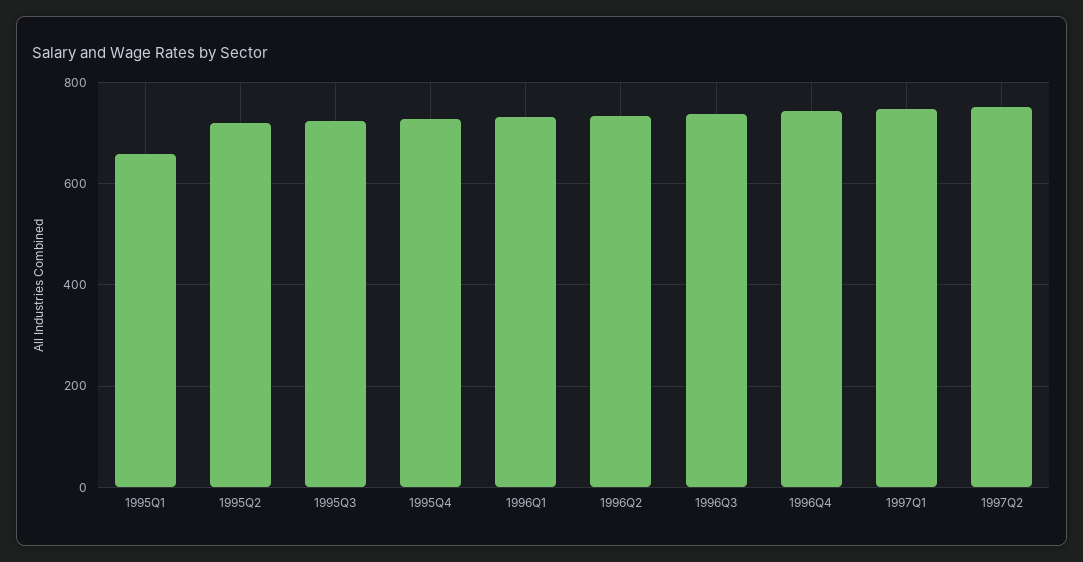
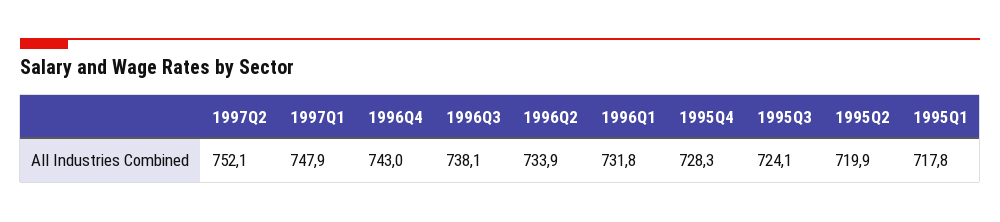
1995Q1: 660 -> 717.8

